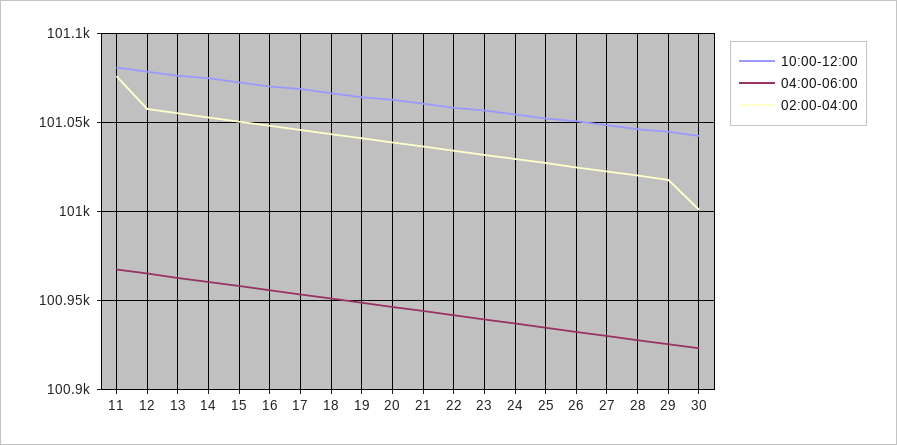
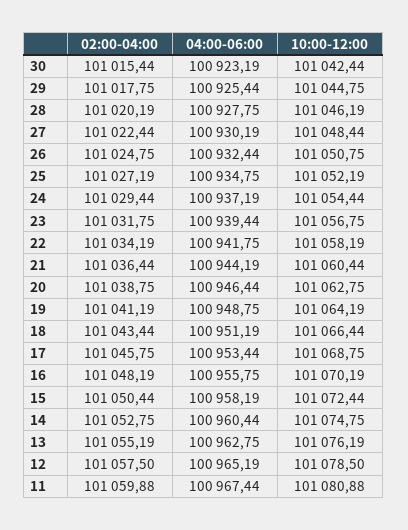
02:00-04:00, 11: 101075 -> 101059.88
02:00-04:00, 30: 101000 -> 101015.44

